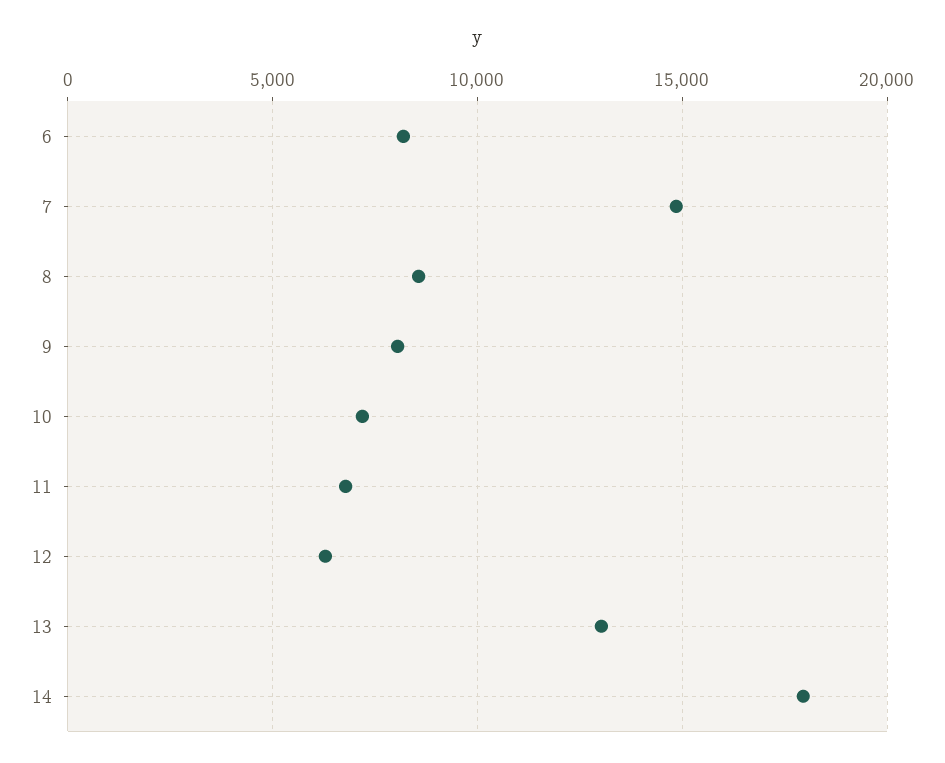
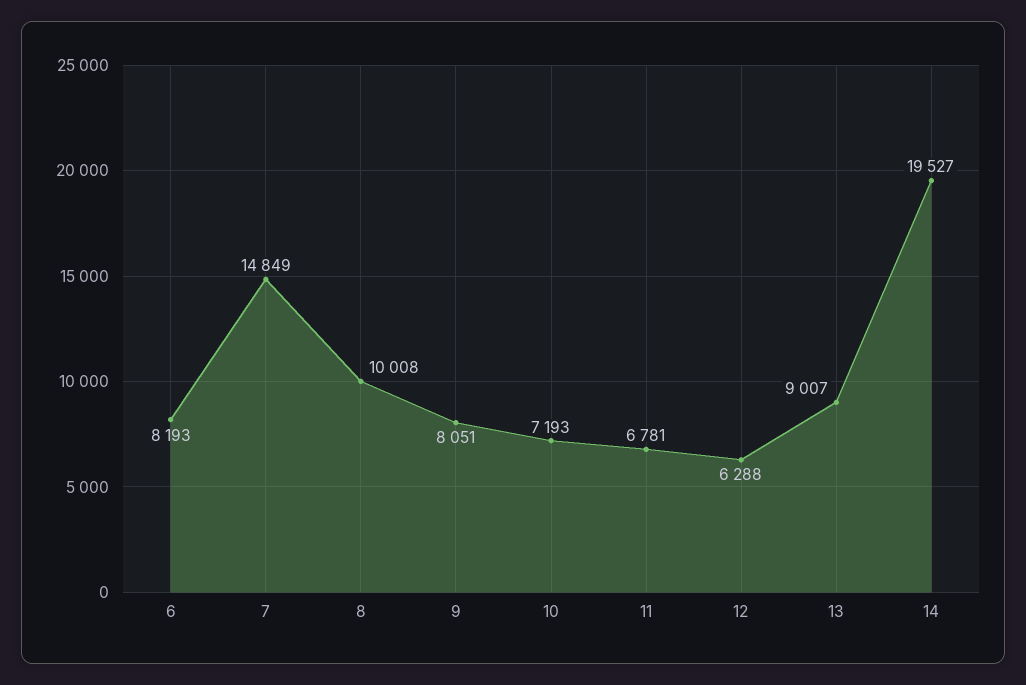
8: 8500 -> 10008
13: 13000 -> 9007
14: 18000 -> 19527

